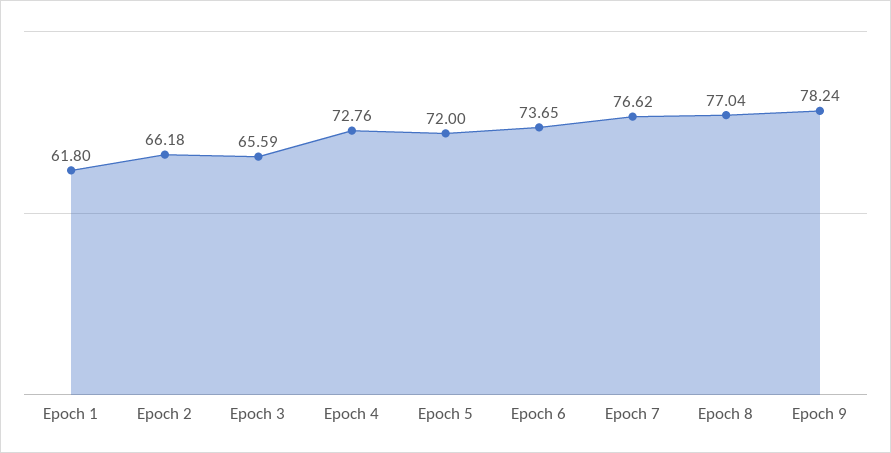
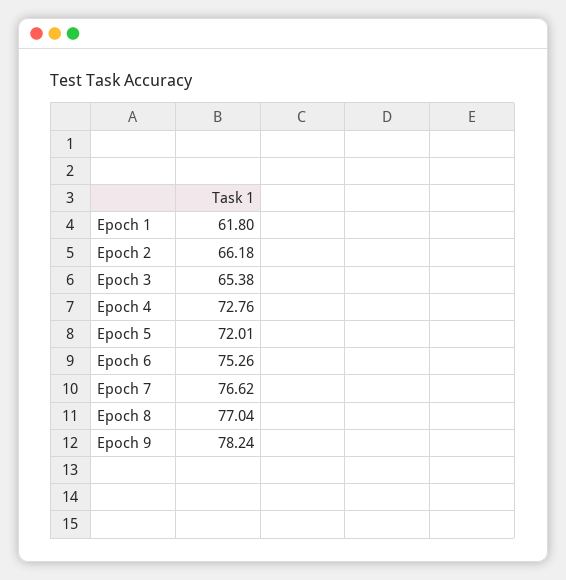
Epoch 3: 65.59 -> 65.38
Epoch 5: 72 -> 72.01
Epoch 6: 73.65 -> 75.26

